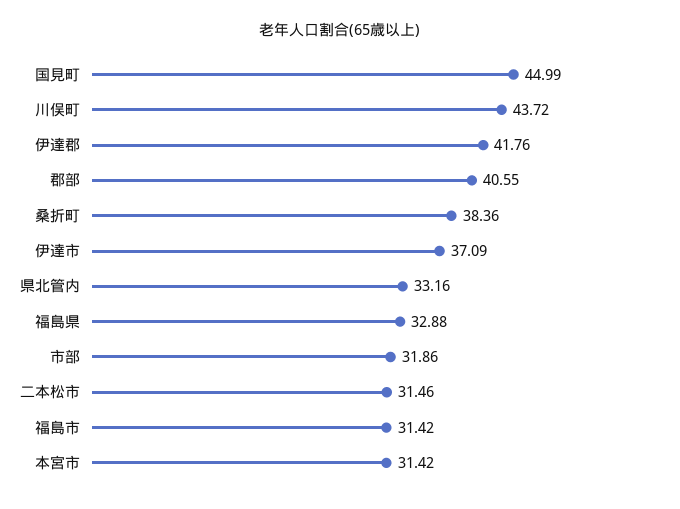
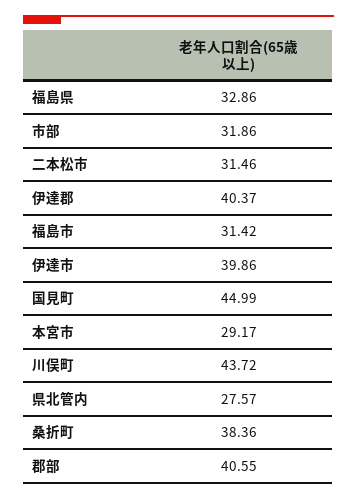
伊達郡: 41.76 -> 40.37
伊達市: 37.09 -> 39.86
県北管内: 33.16 -> 27.57
福島県: 32.88 -> 32.86
本宮市: 31.42 -> 29.17

